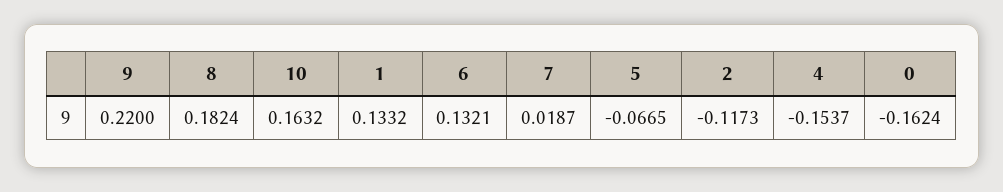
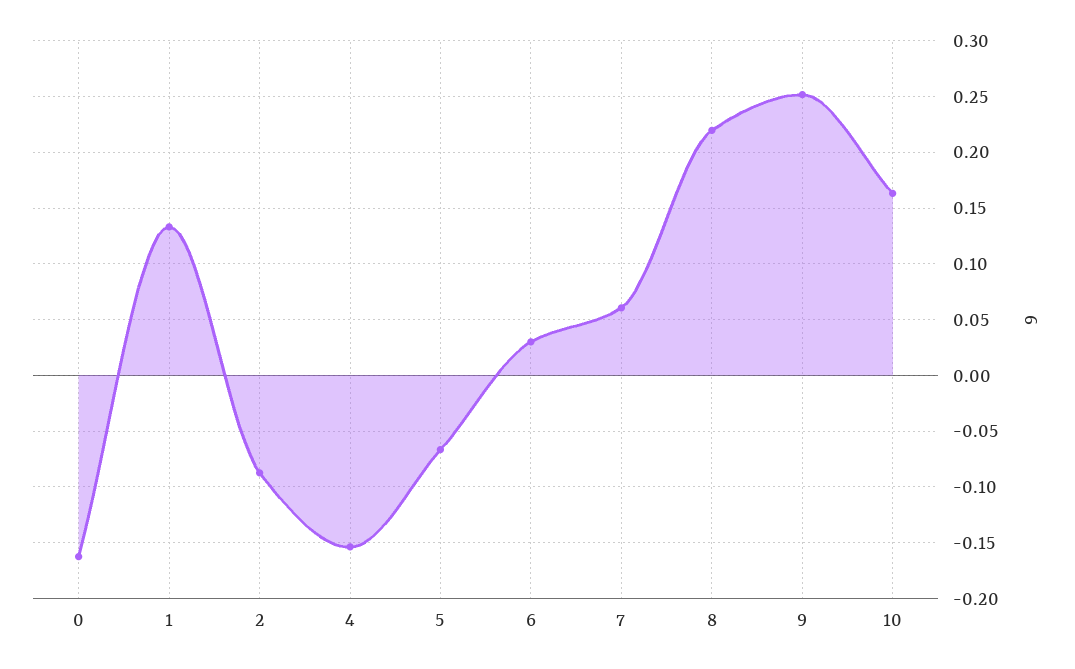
9: 0.22 -> 0.25
8: 0.1824 -> 0.22
6: 0.1321 -> 0.03
7: 0.0187 -> 0.06
2: -0.1173 -> -0.09

